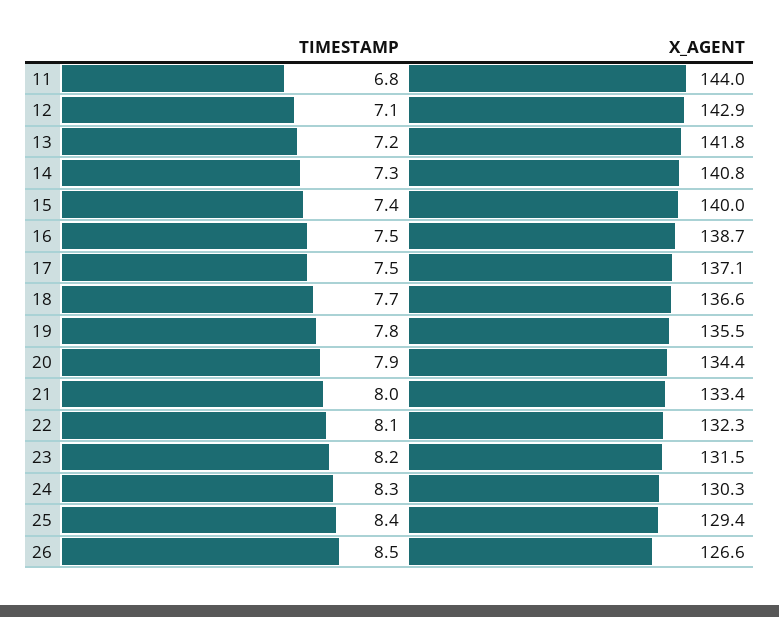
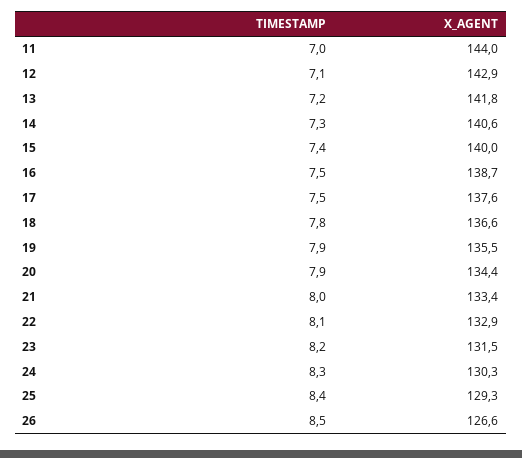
TIMESTAMP, 11: 6.8 -> 7
X_AGENT, 14: 140.8 -> 140.6
X_AGENT, 17: 137.1 -> 137.6
TIMESTAMP, 18: 7.7 -> 7.8
TIMESTAMP, 19: 7.8 -> 7.9
X_AGENT, 22: 132.3 -> 132.9
X_AGENT, 25: 129.4 -> 129.3

